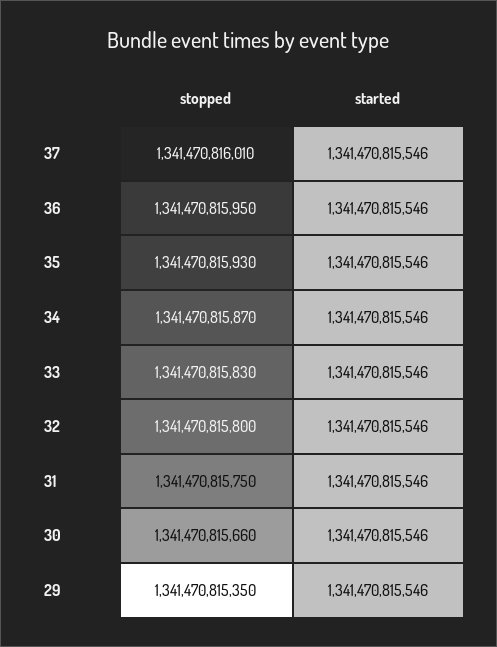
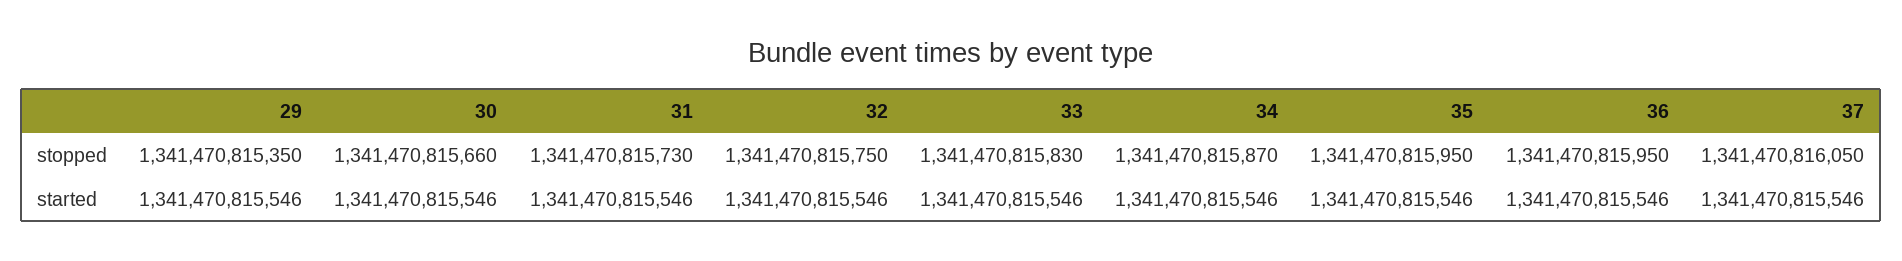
stopped, 37: 1341470816010 -> 1341470816050
stopped, 35: 1341470815930 -> 1341470815950
stopped, 32: 1341470815800 -> 1341470815750
stopped, 31: 1341470815750 -> 1341470815730

